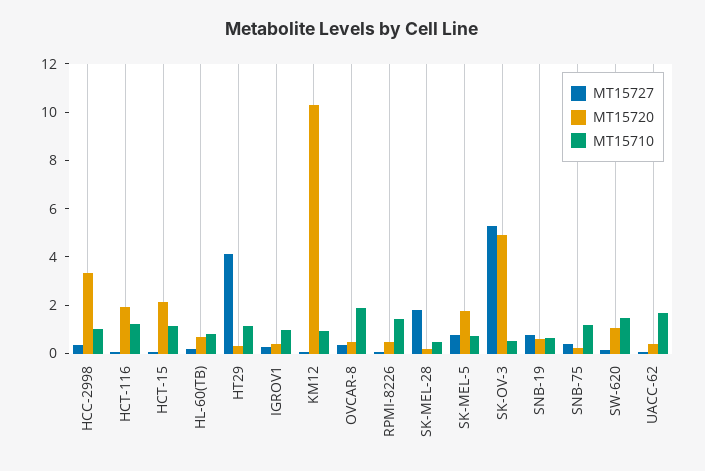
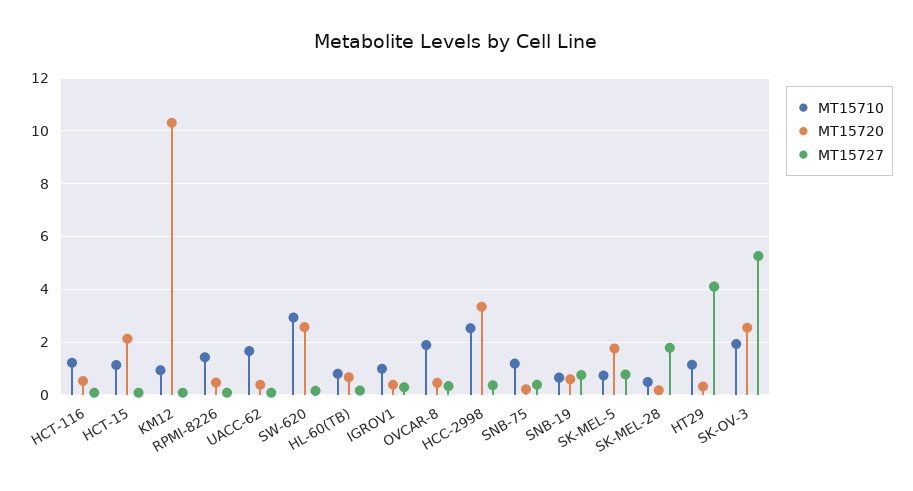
MT15710, HCC-2998: 1 -> 2.5
MT15720, HCT-116: 2 -> 0.5
MT15720, SK-OV-3: 5 -> 2.5
MT15710, SK-OV-3: 0.5 -> 2
MT15720, SW-620: 1 -> 2.5
MT15710, SW-620: 1.5 -> 3

